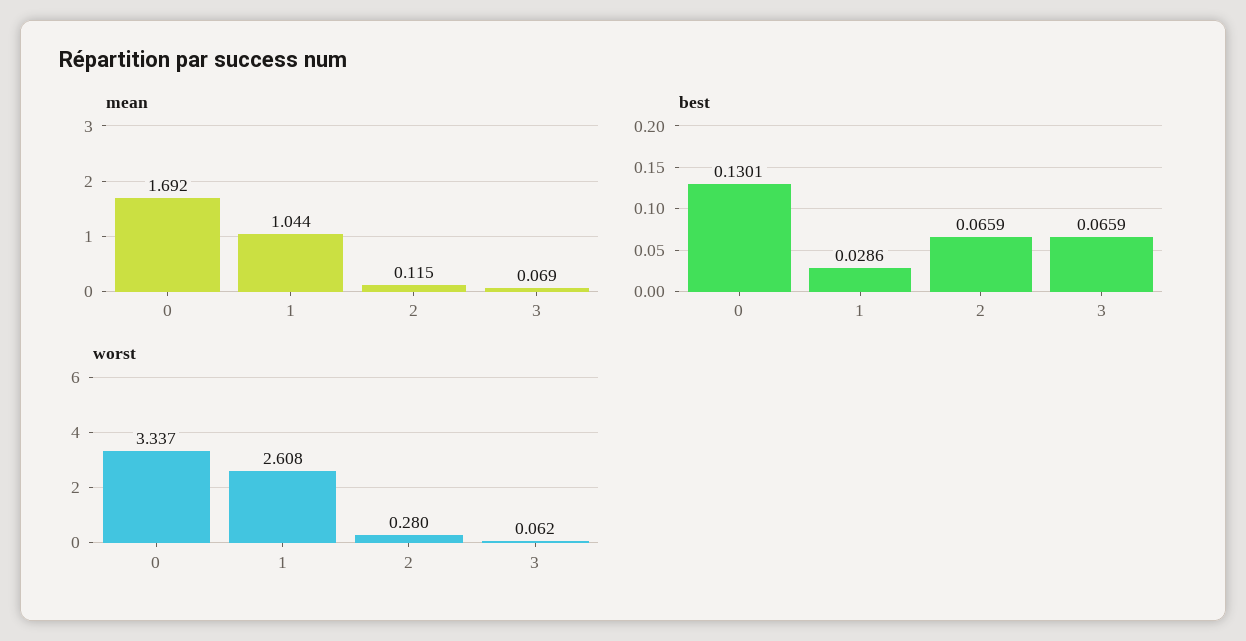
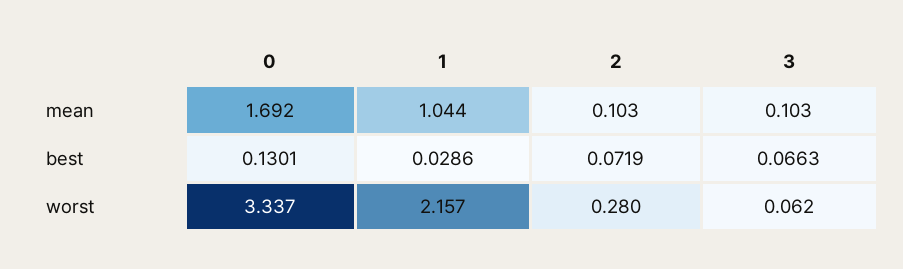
mean, 2: 0.115 -> 0.103
mean, 3: 0.069 -> 0.103
best, 2: 0.0659 -> 0.0719
best, 3: 0.0659 -> 0.0663
worst, 1: 2.608 -> 2.157

